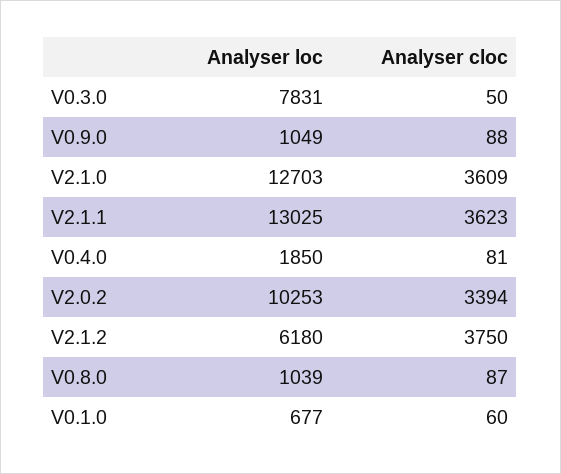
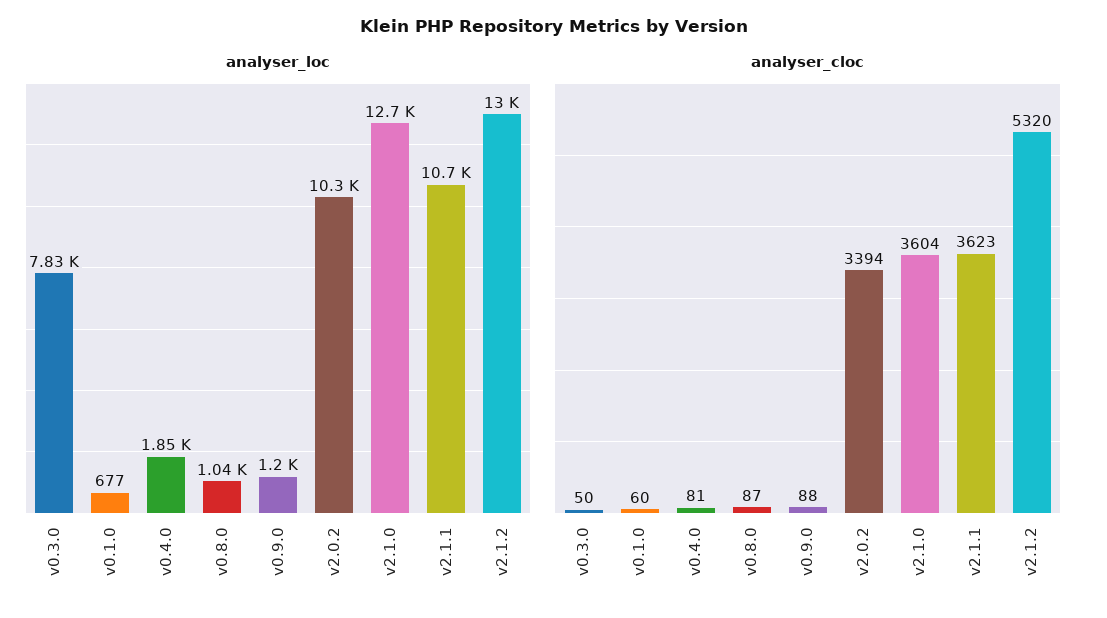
Analyser loc, V0.9.0: 1049 -> 1200
Analyser cloc, V2.1.0: 3609 -> 3604
Analyser loc, V2.1.1: 13025 -> 10700
Analyser loc, V2.1.2: 6180 -> 13000
Analyser cloc, V2.1.2: 3750 -> 5320

